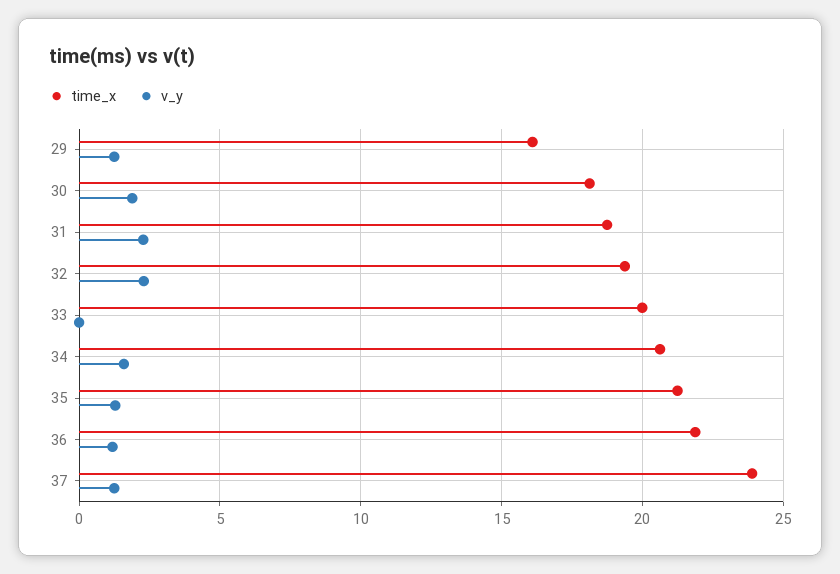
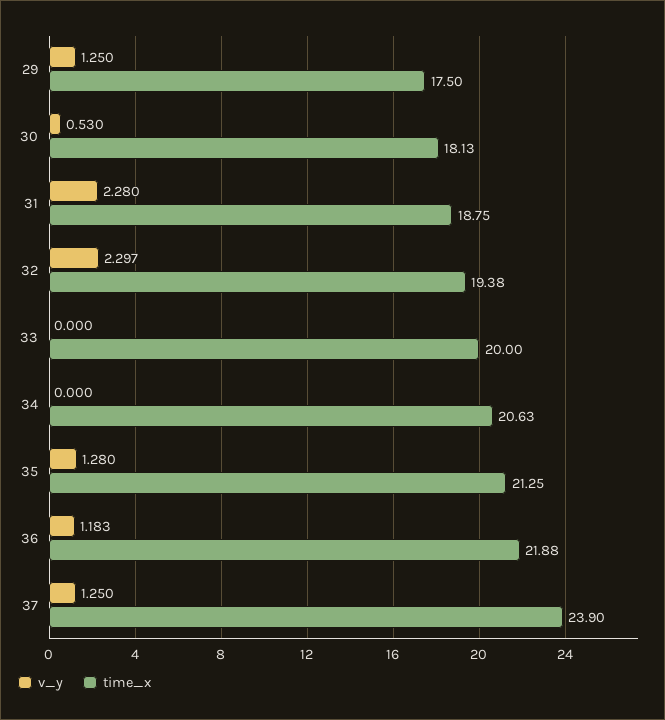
time_x, 29: 16 -> 17.5
v_y, 30: 2 -> 0.53
v_y, 34: 1.5 -> 0

